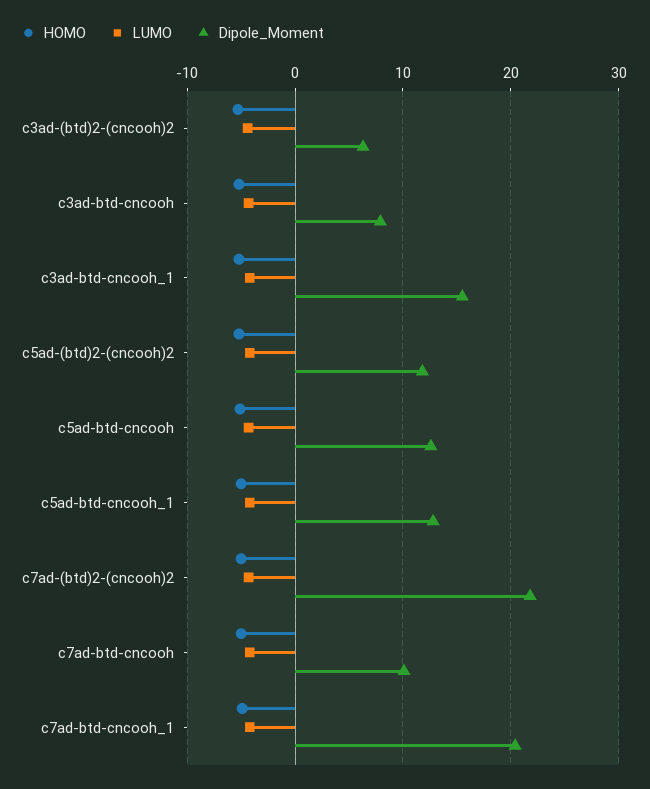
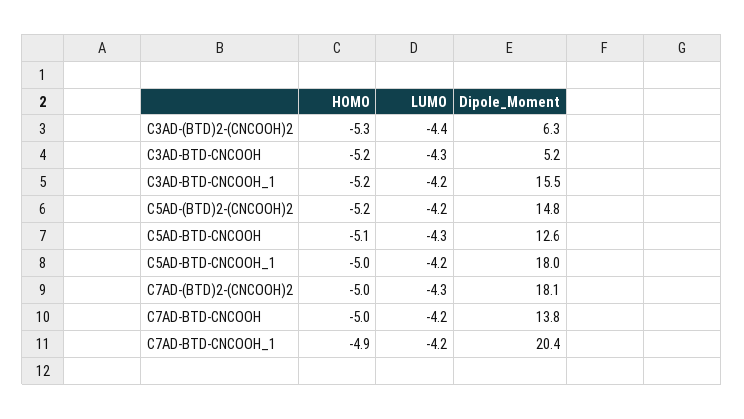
Dipole_Moment, c3ad-btd-cncooh: 8 -> 5.2
Dipole_Moment, c5ad-(btd)2-(cncooh)2: 12 -> 14.8
Dipole_Moment, c5ad-btd-cncooh_1: 13 -> 18
Dipole_Moment, c7ad-(btd)2-(cncooh)2: 22 -> 18.1
Dipole_Moment, c7ad-btd-cncooh: 10 -> 13.8

